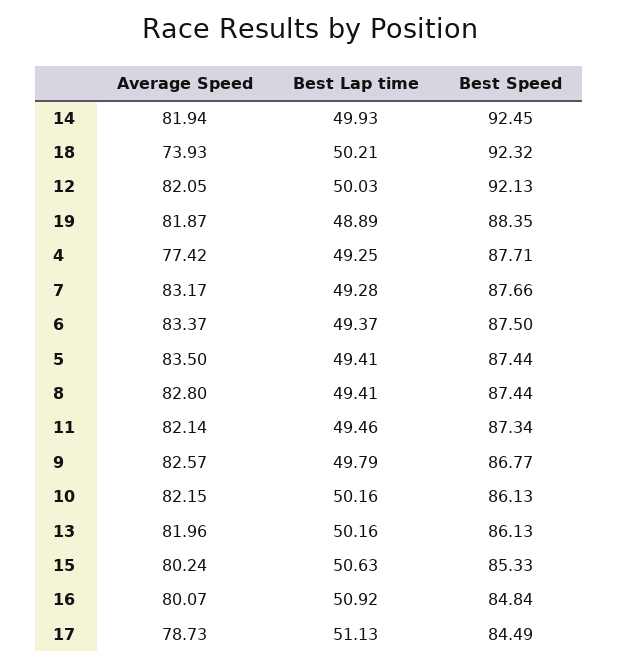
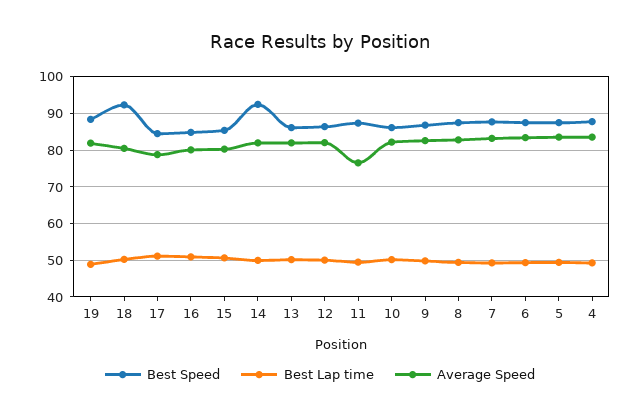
Average Speed, 18: 73.93 -> 80
Best Speed, 12: 92.13 -> 86
Average Speed, 4: 77.42 -> 84
Average Speed, 11: 82.14 -> 76

